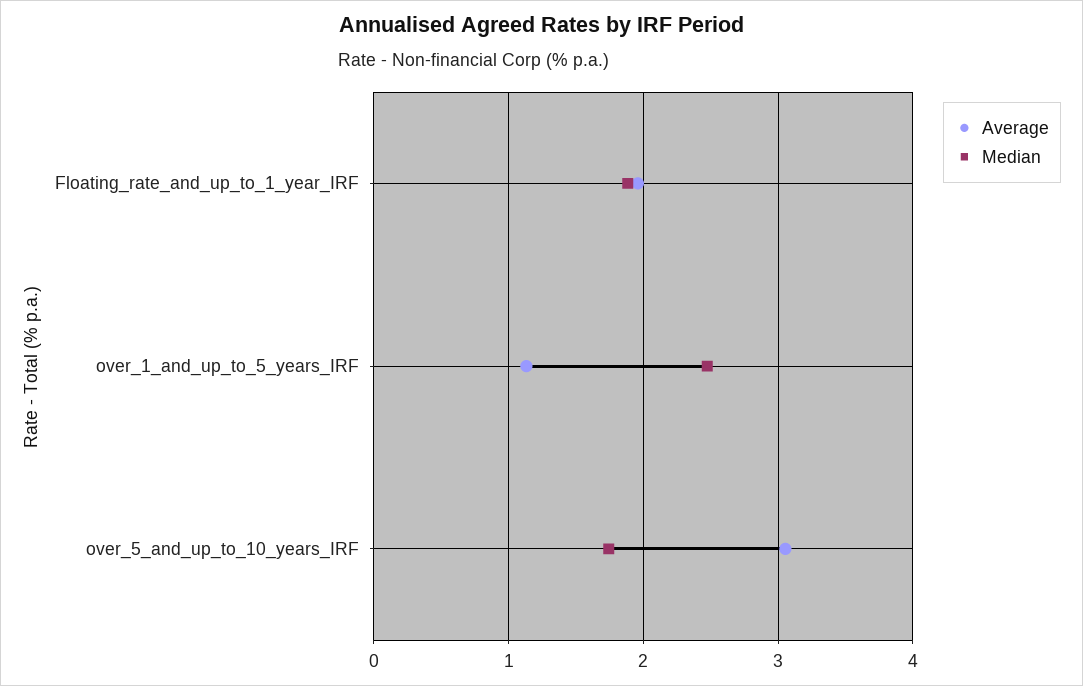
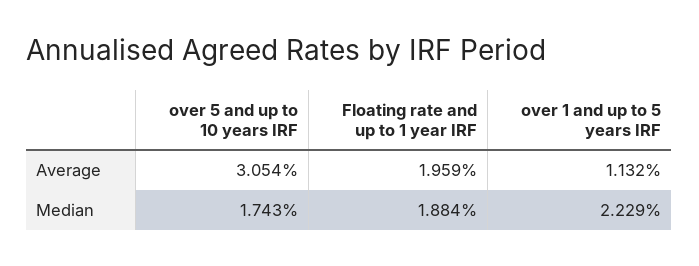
Median, over_1_and_up_to_5_years_IRF: 2.5 -> 2.229

